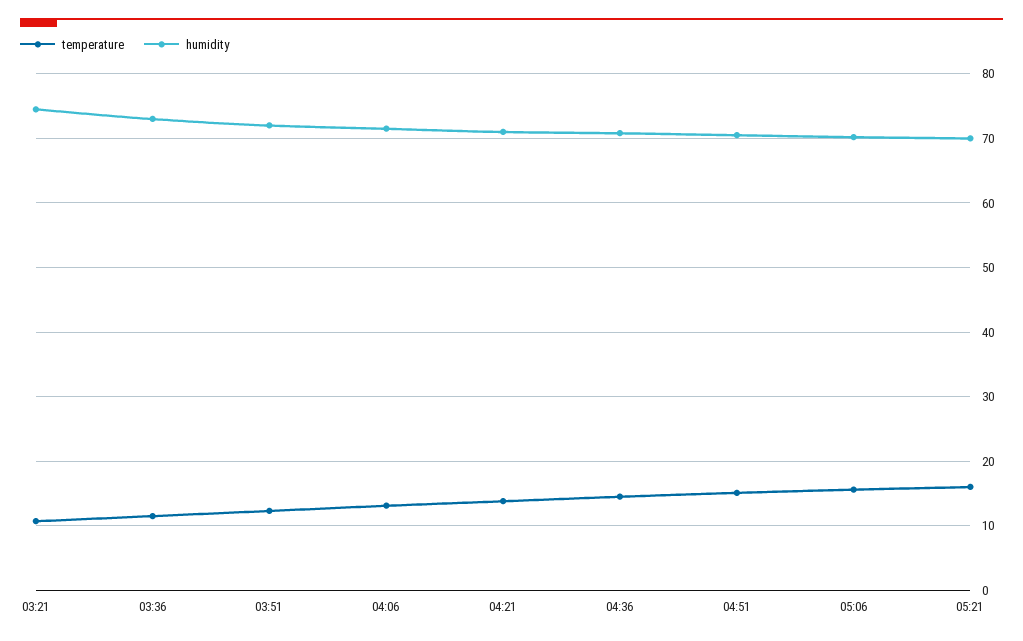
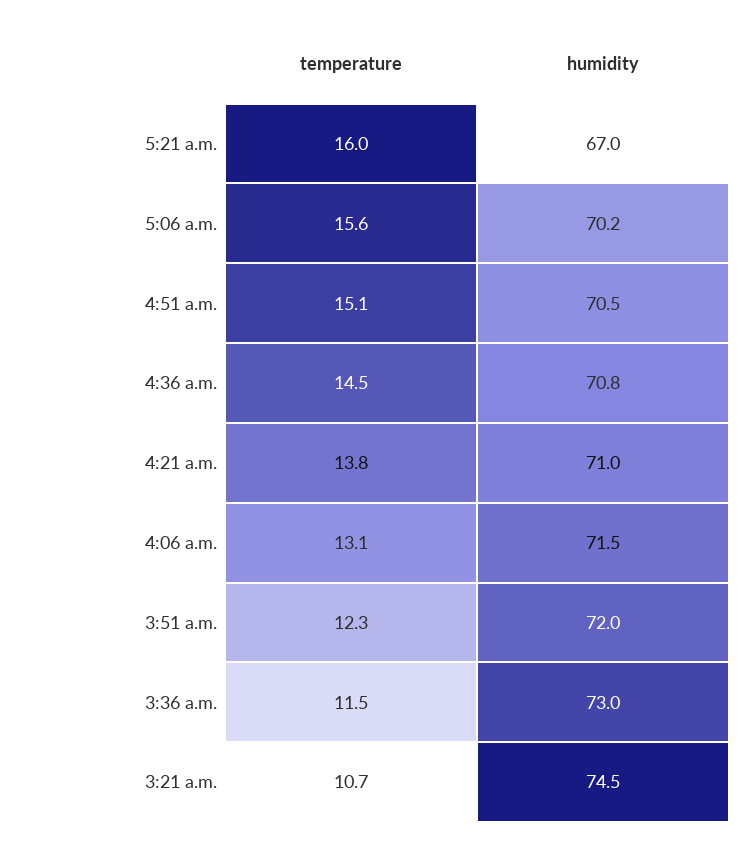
humidity, 05:21: 70 -> 67

